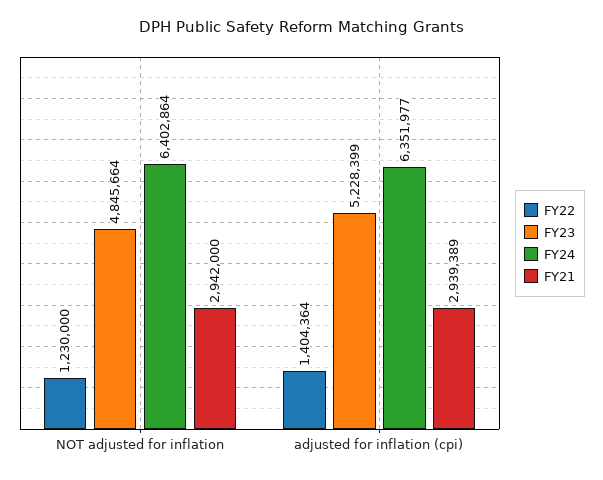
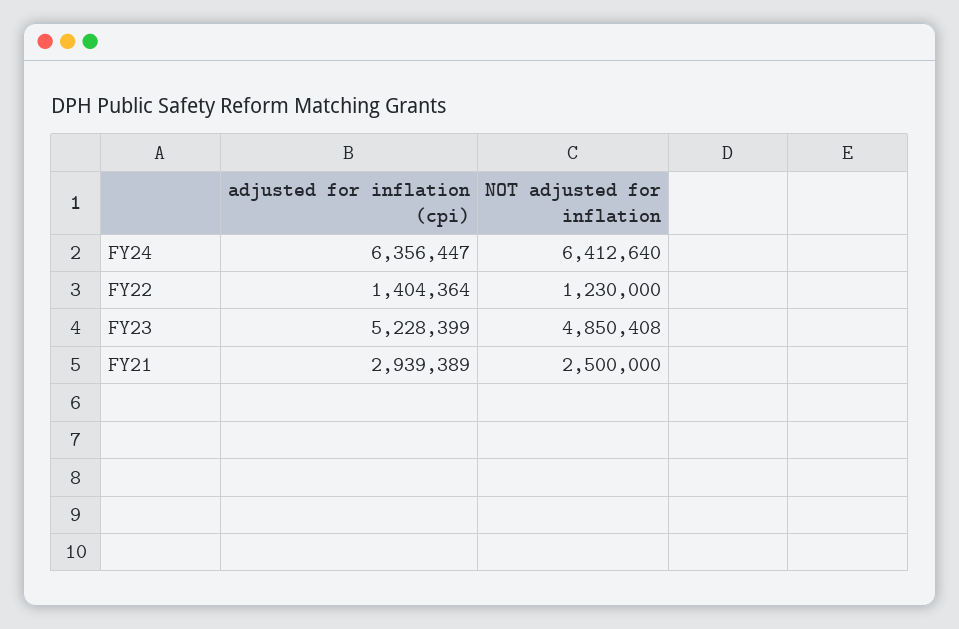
FY23, NOT adjusted for inflation: 4845664 -> 4850408
FY24, NOT adjusted for inflation: 6402864 -> 6412640
FY21, NOT adjusted for inflation: 2942000 -> 2500000
FY24, adjusted for inflation (cpi): 6351977 -> 6356447

